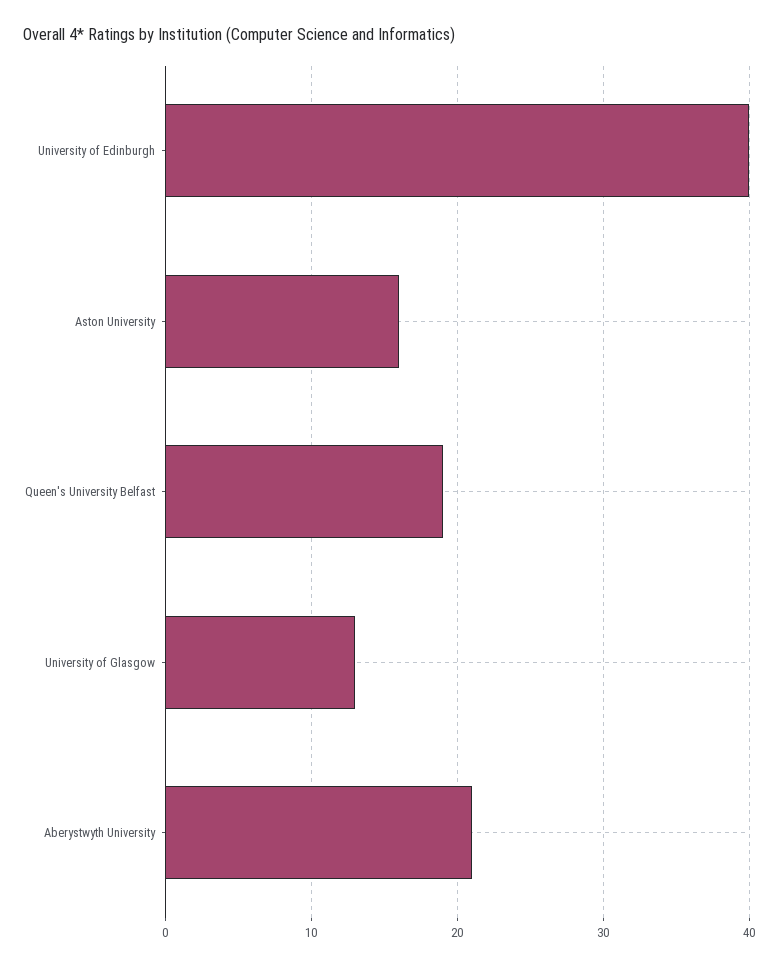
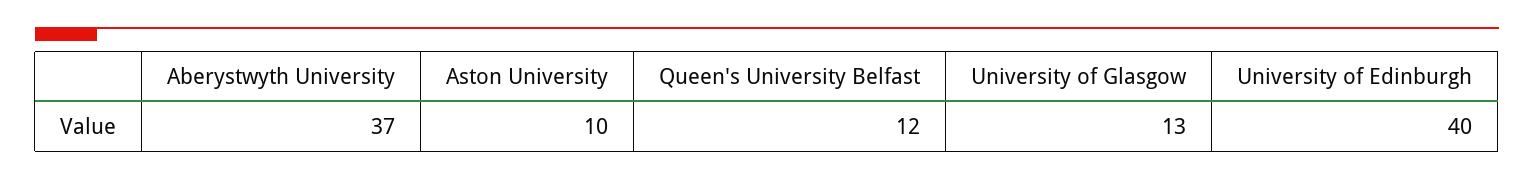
Aston University: 16 -> 10
Queen's University Belfast: 19 -> 12
Aberystwyth University: 21 -> 37

